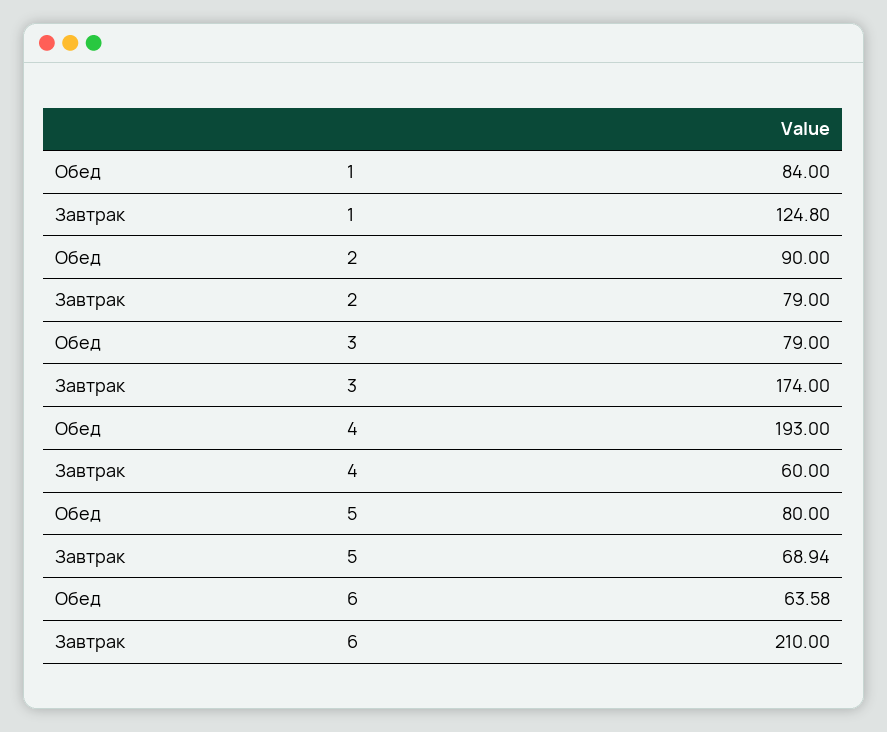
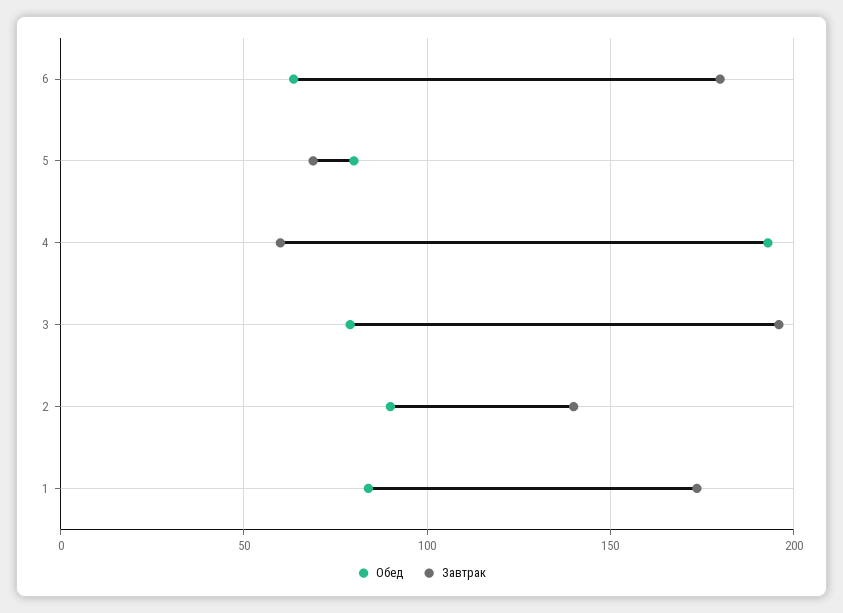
Завтрак, 1: 124.8 -> 175
Завтрак, 2: 79 -> 140
Завтрак, 3: 174 -> 195
Завтрак, 6: 210 -> 180

